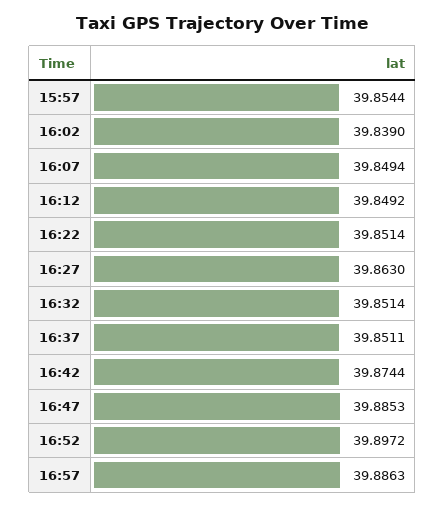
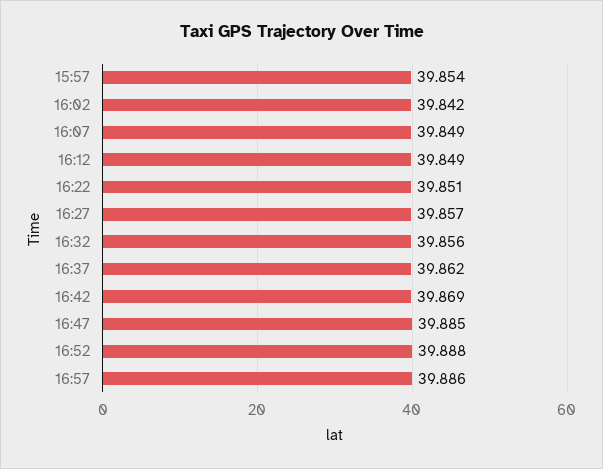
16:02: 39.839 -> 39.842
16:27: 39.863 -> 39.857
16:32: 39.8514 -> 39.856
16:37: 39.8511 -> 39.862
16:42: 39.8744 -> 39.869
16:52: 39.8972 -> 39.888

